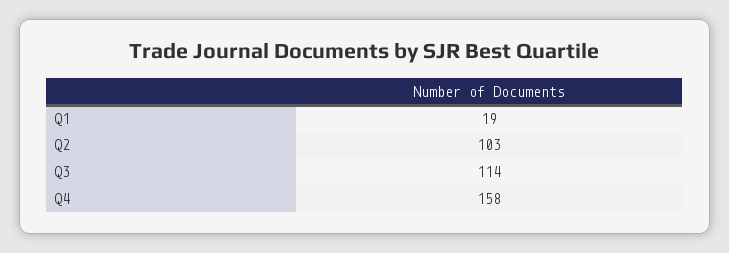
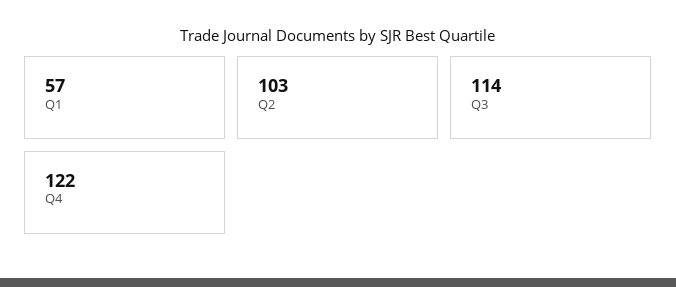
Q1: 19 -> 57
Q4: 158 -> 122

